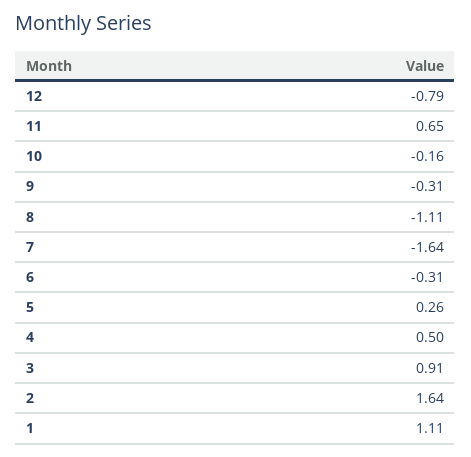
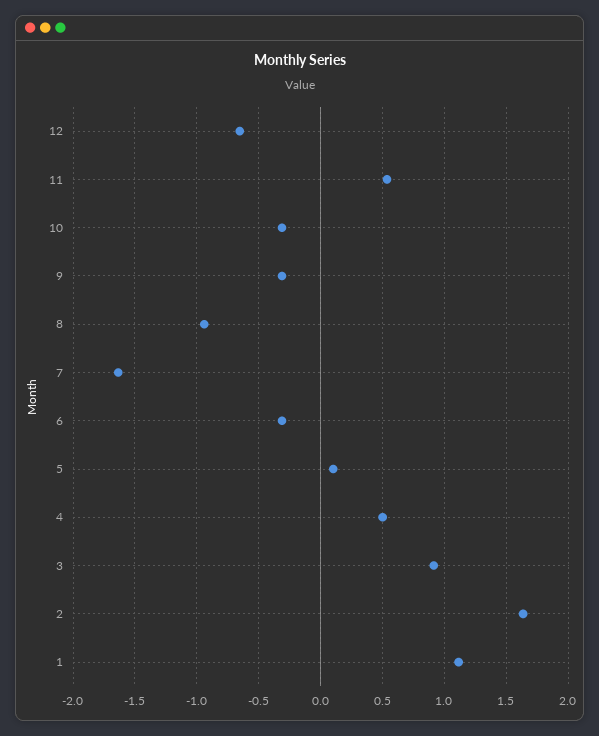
12: -0.79 -> -0.65
11: 0.65 -> 0.55
10: -0.16 -> -0.3
8: -1.11 -> -0.95
5: 0.26 -> 0.1

